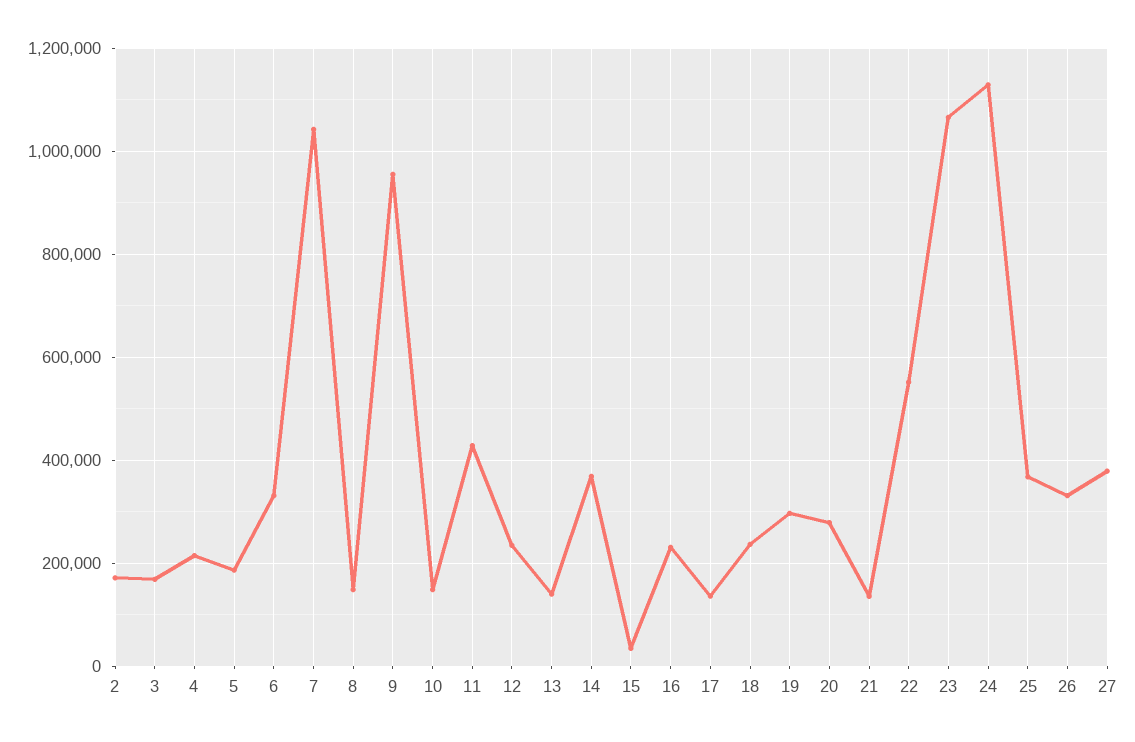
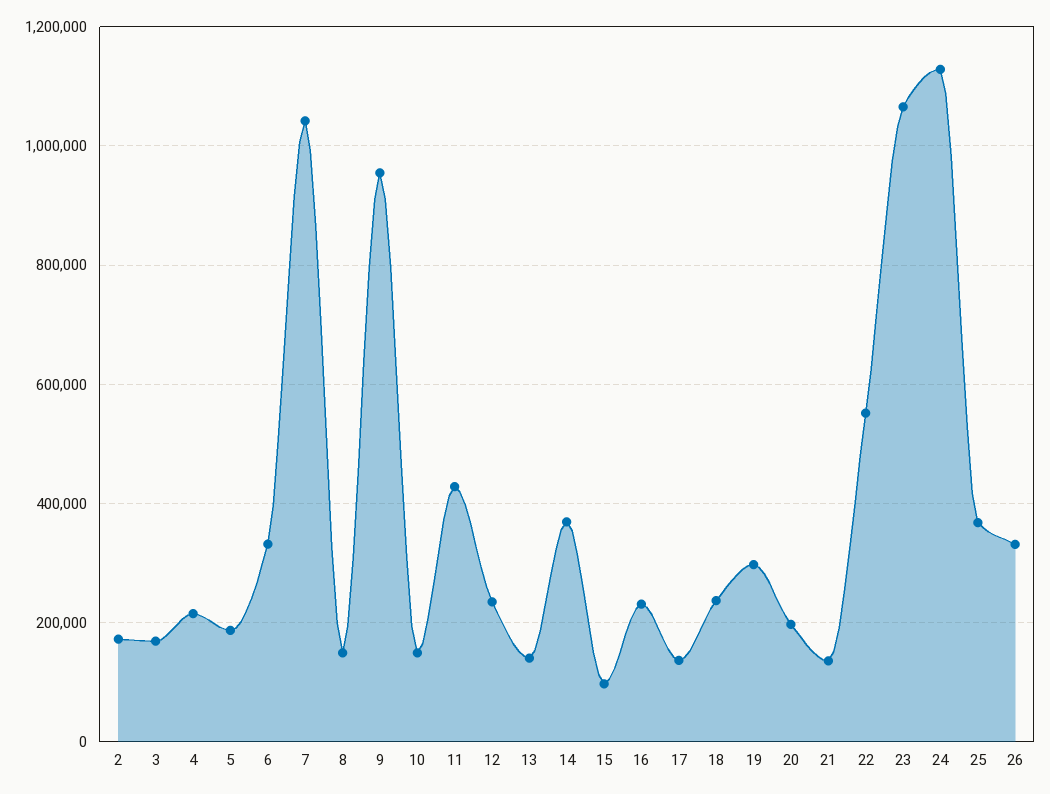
15: 40000 -> 100000
20: 280000 -> 200000
27: 380000 -> none

